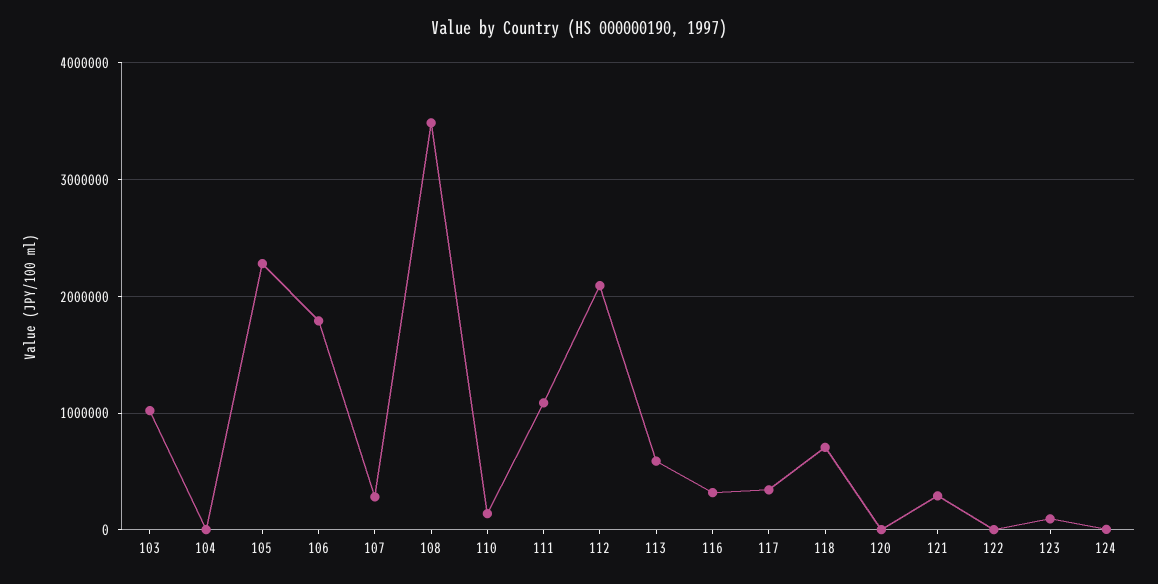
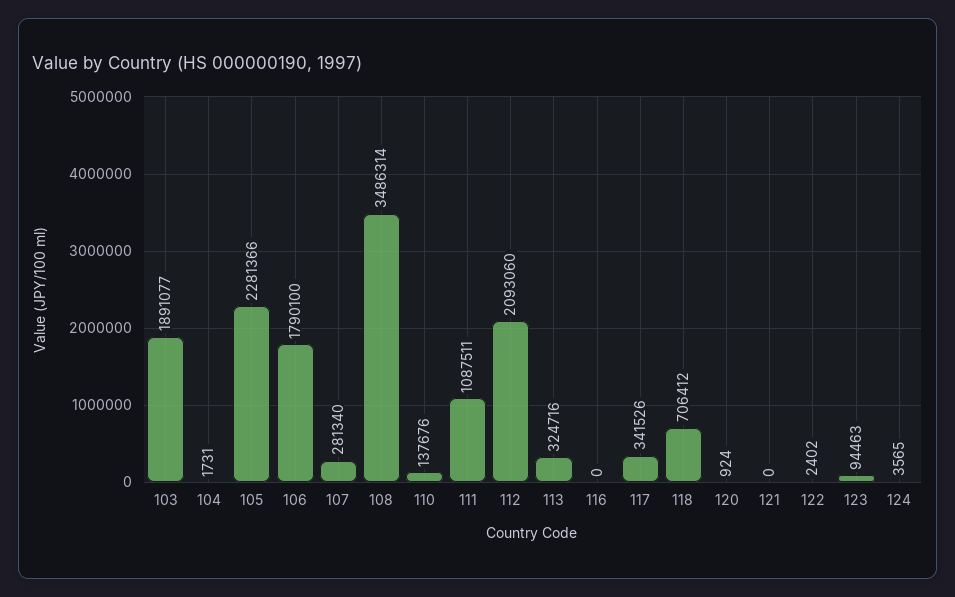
103: 1000000 -> 1891077
113: 600000 -> 324716
116: 300000 -> 0
121: 300000 -> 0

